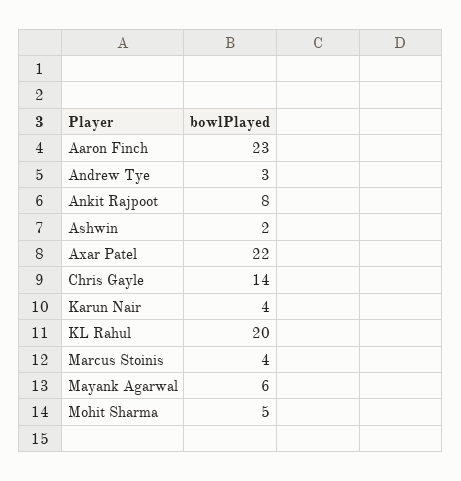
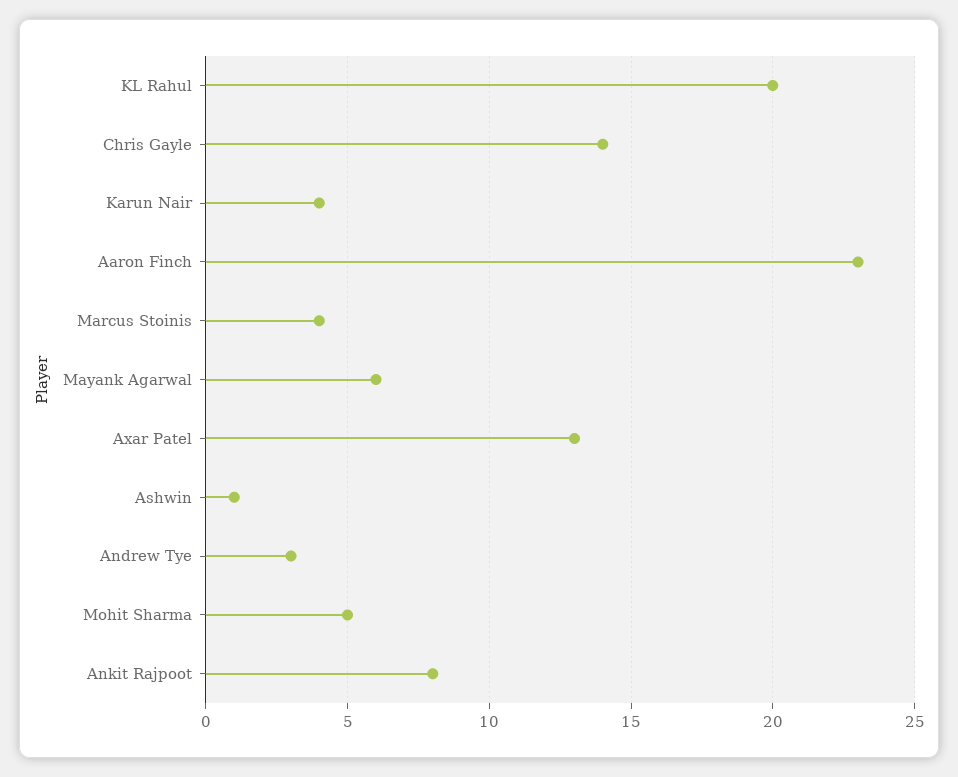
Ashwin: 2 -> 1
Axar Patel: 22 -> 13

